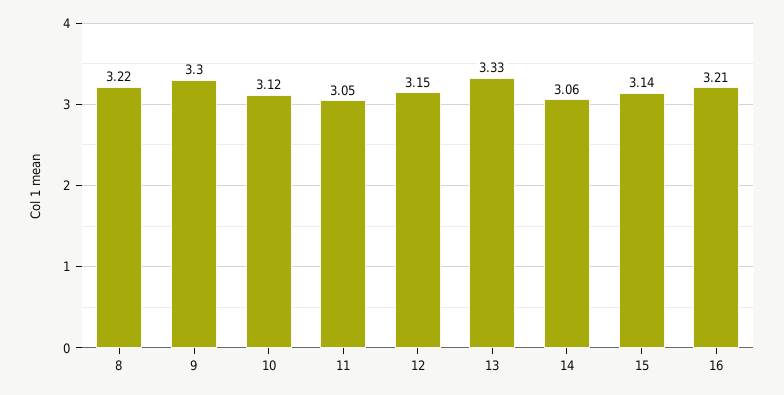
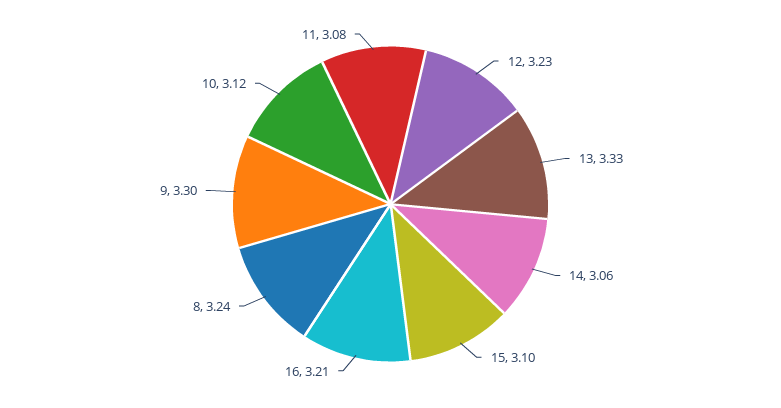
8: 3.22 -> 3.24
11: 3.05 -> 3.08
12: 3.15 -> 3.23
15: 3.14 -> 3.1

